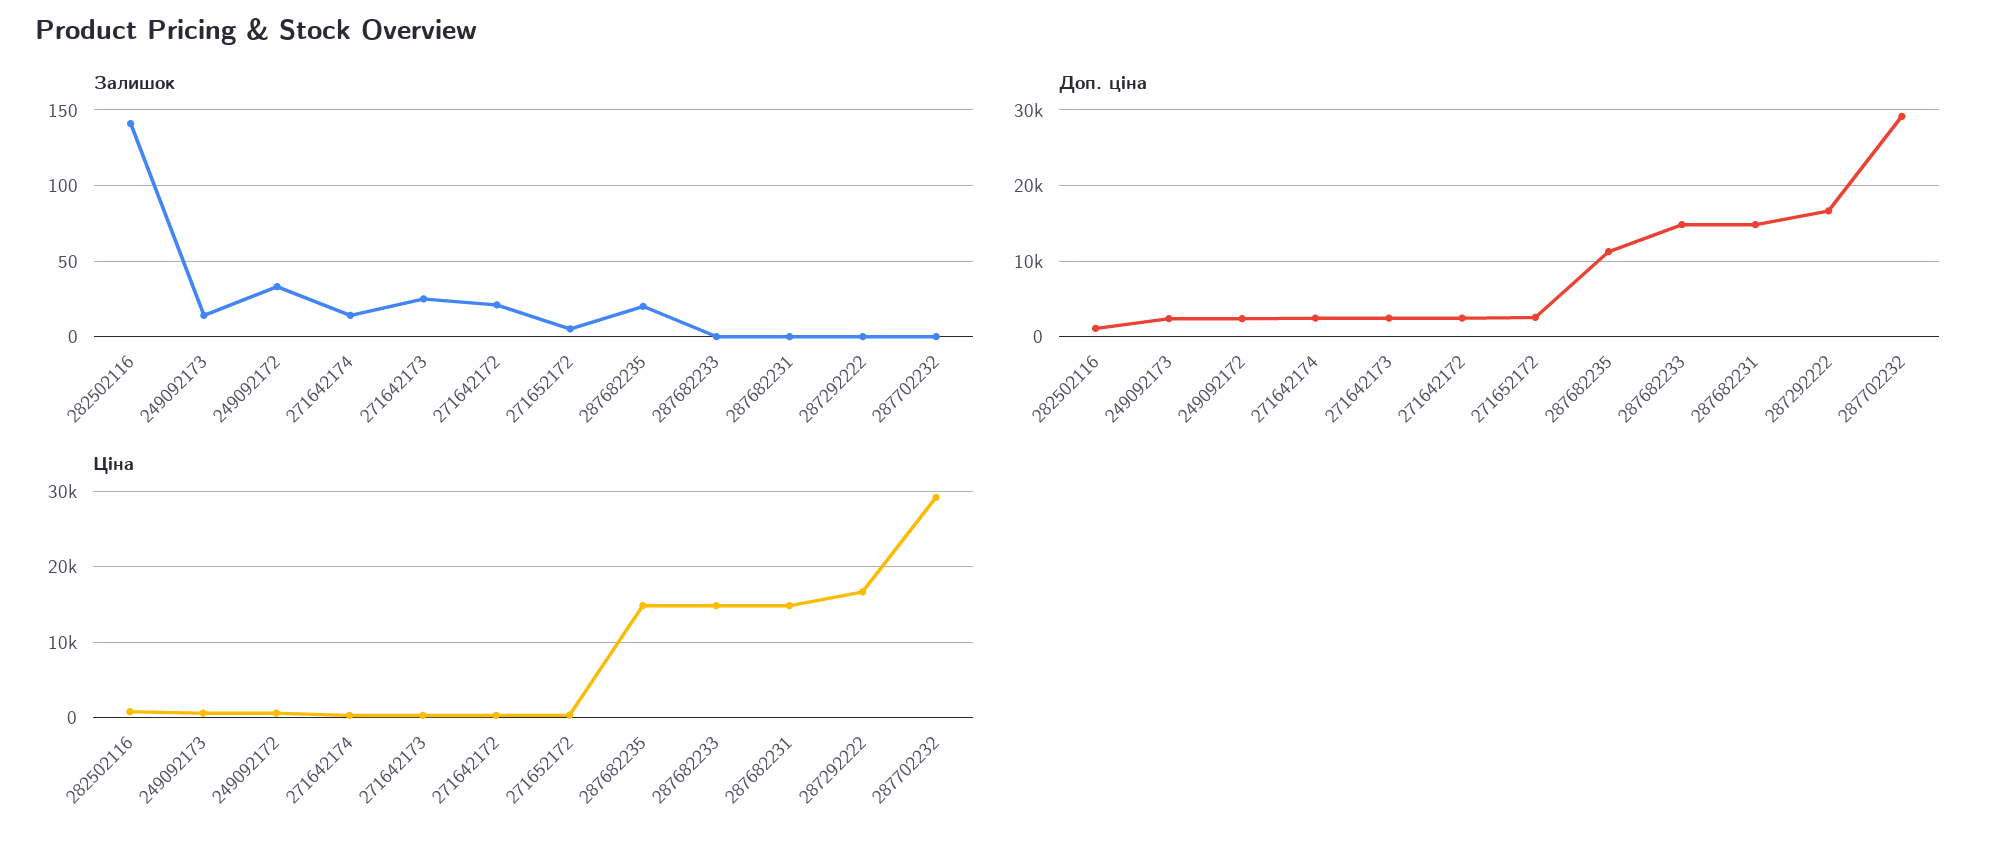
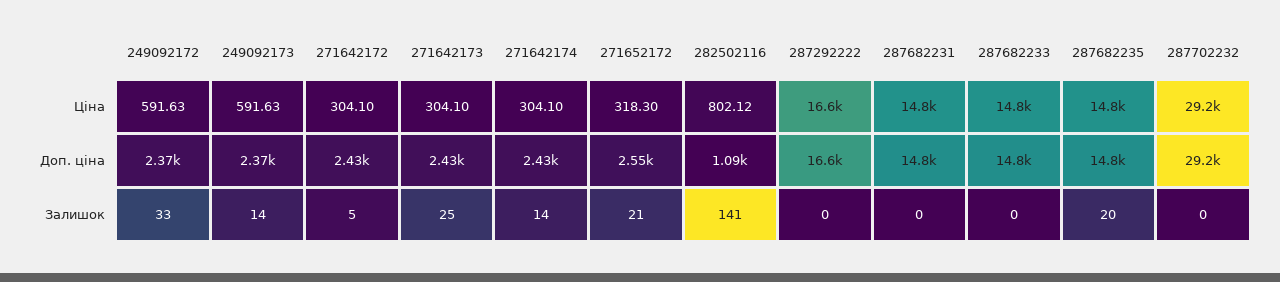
Залишок, 271642172: 20 -> 5
Залишок, 271652172: 5 -> 21
Доп. ціна, 287682235: 11000 -> 14800

